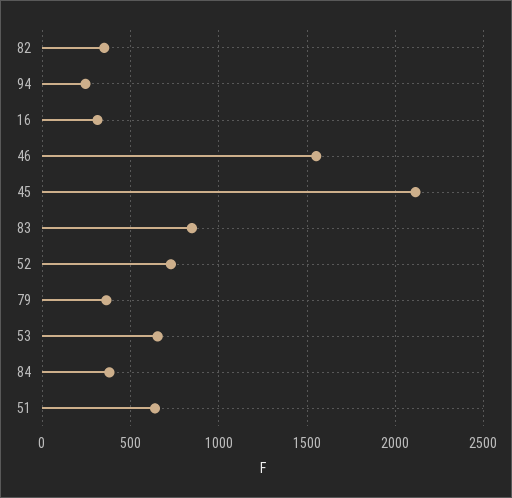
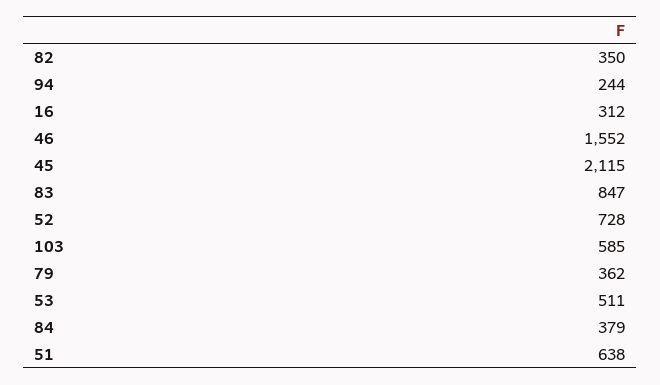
53: 650 -> 511
103: none -> 585

